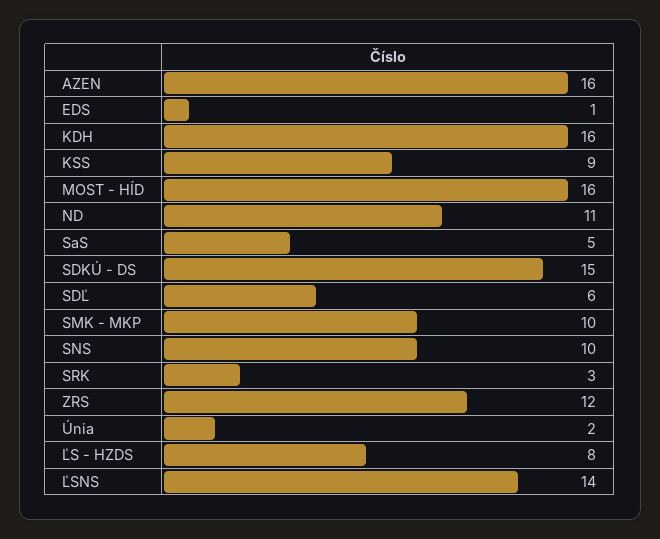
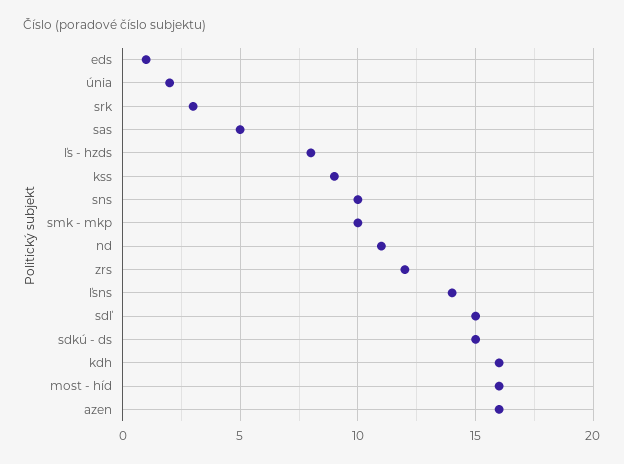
SDĽ: 6 -> 15

